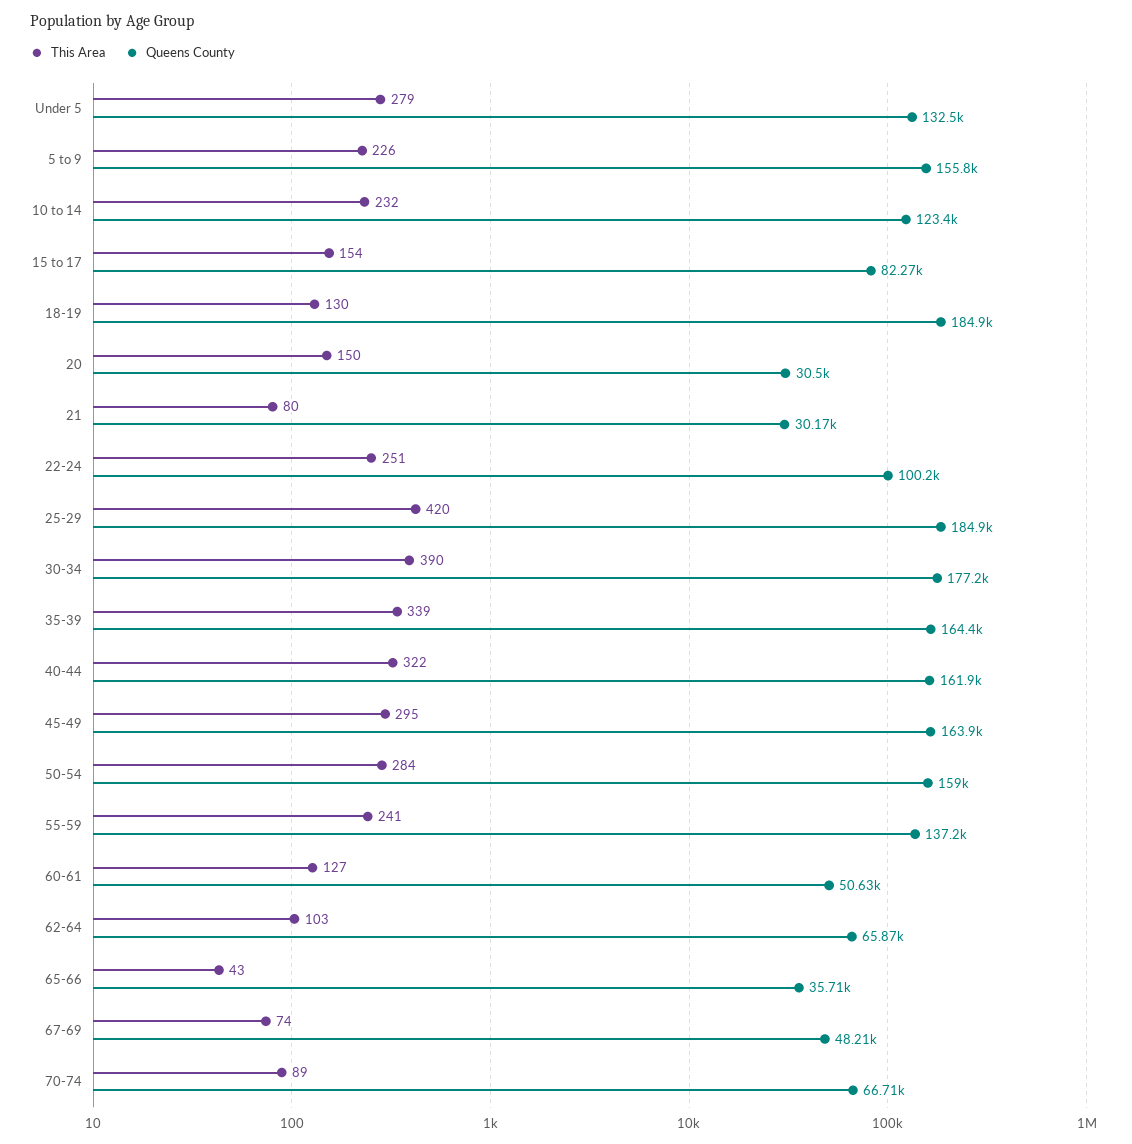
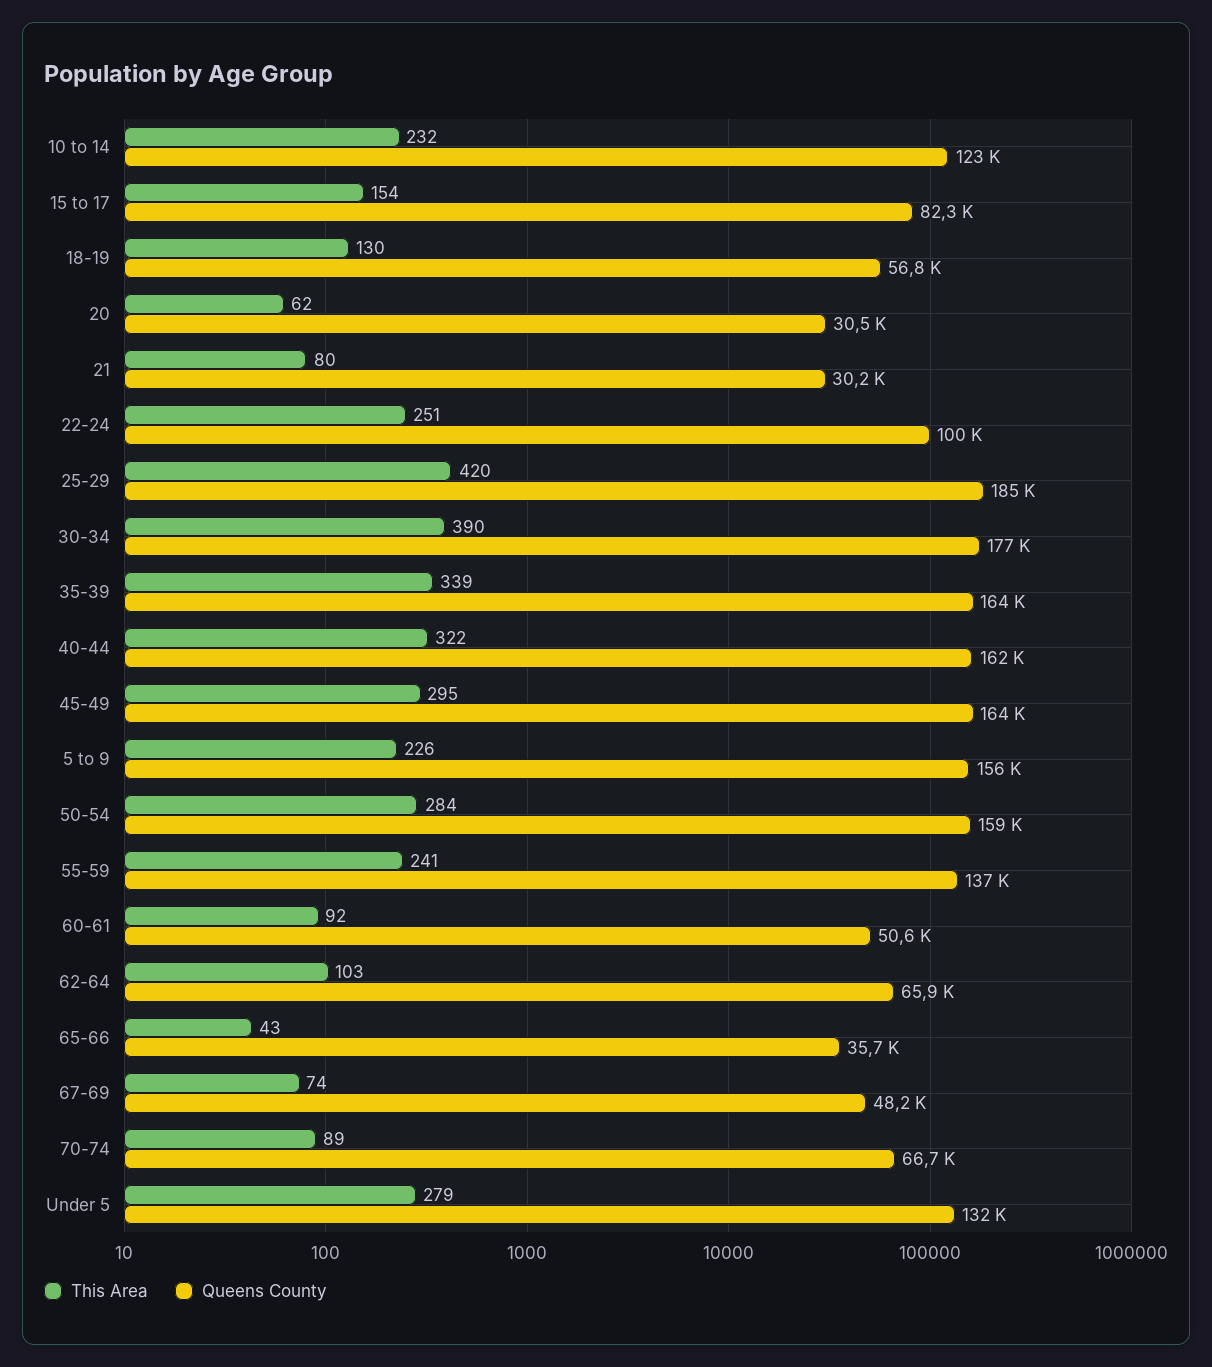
Queens County, 18-19: 184900 -> 56800
This Area, 20: 150 -> 62
This Area, 60-61: 127 -> 92

